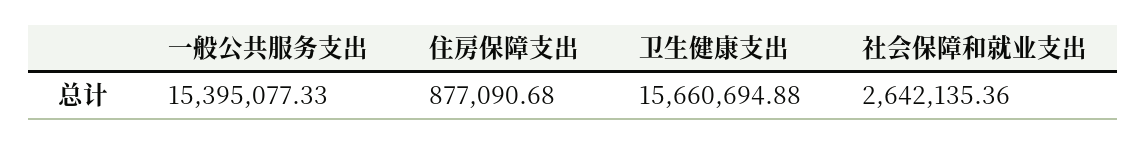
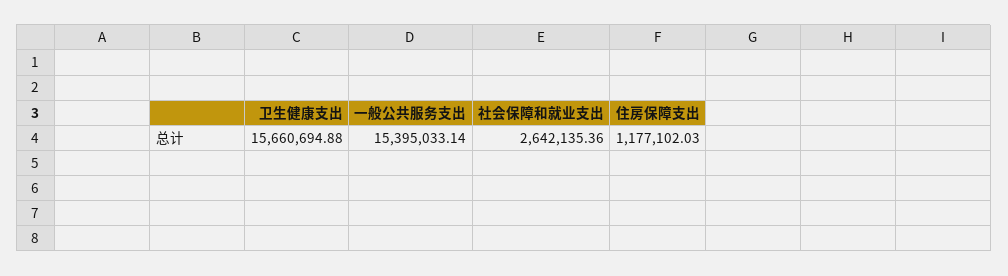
一般公共服务支出: 15395077.33 -> 15395033.14
住房保障支出: 877090.68 -> 1177102.03

